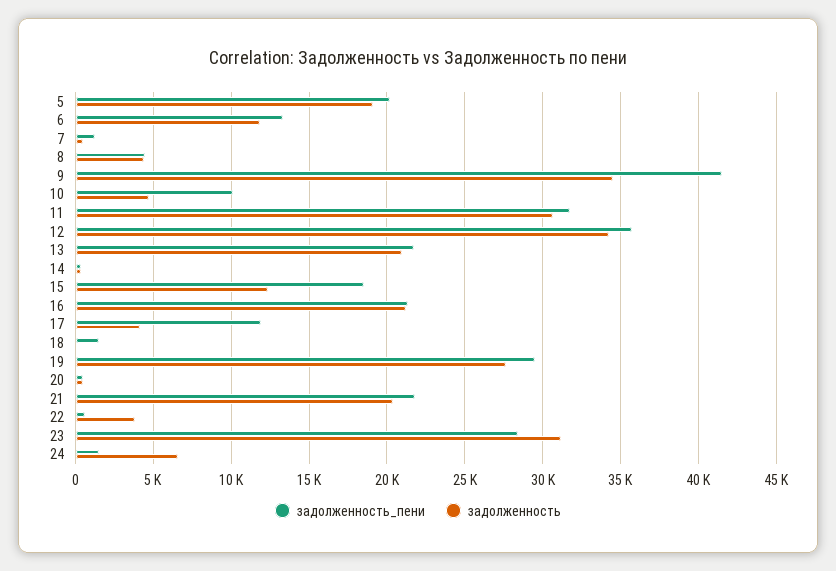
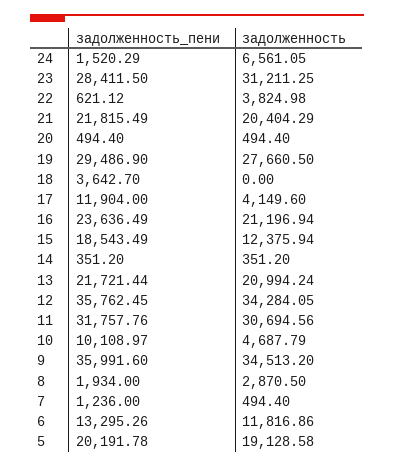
задолженность_пени, 8: 4500 -> 1934
задолженность, 8: 4500 -> 2870.5
задолженность_пени, 9: 41500 -> 35991.6
задолженность_пени, 16: 21500 -> 23636.49
задолженность_пени, 18: 1500 -> 3642.7

